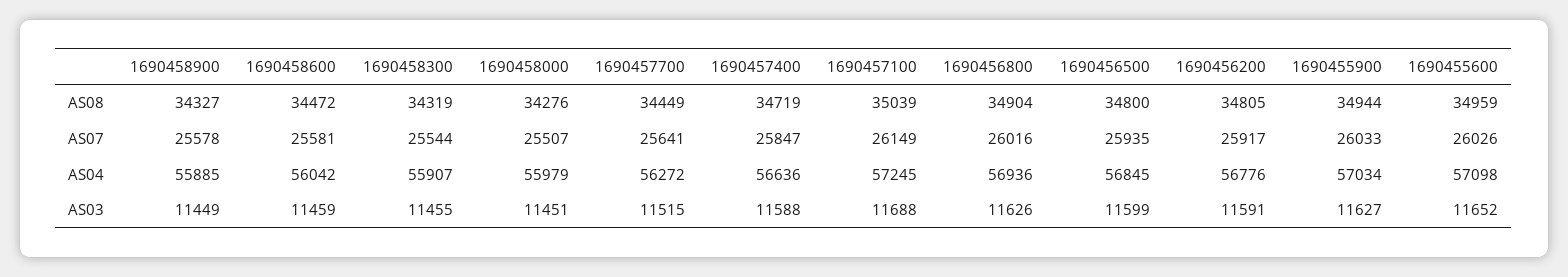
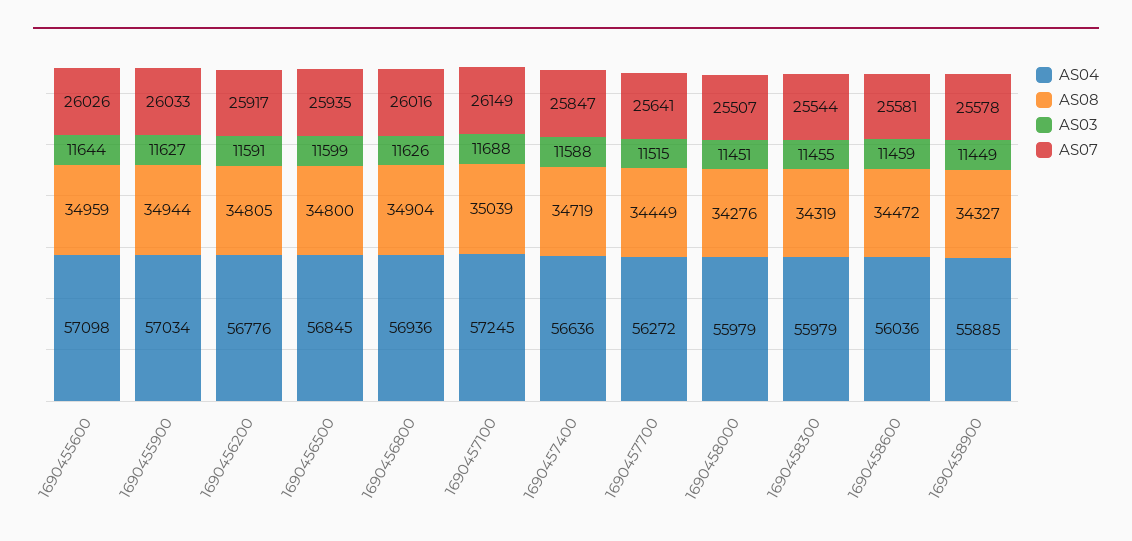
AS04, 1690458600: 56042 -> 56036
AS04, 1690458300: 55907 -> 55979
AS03, 1690455600: 11652 -> 11644

